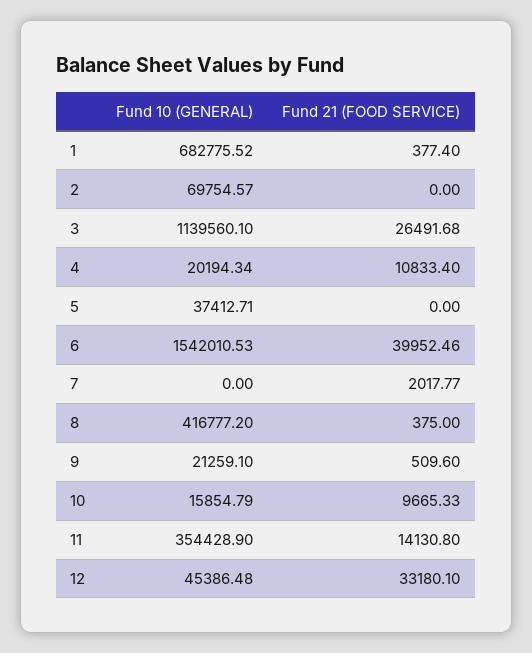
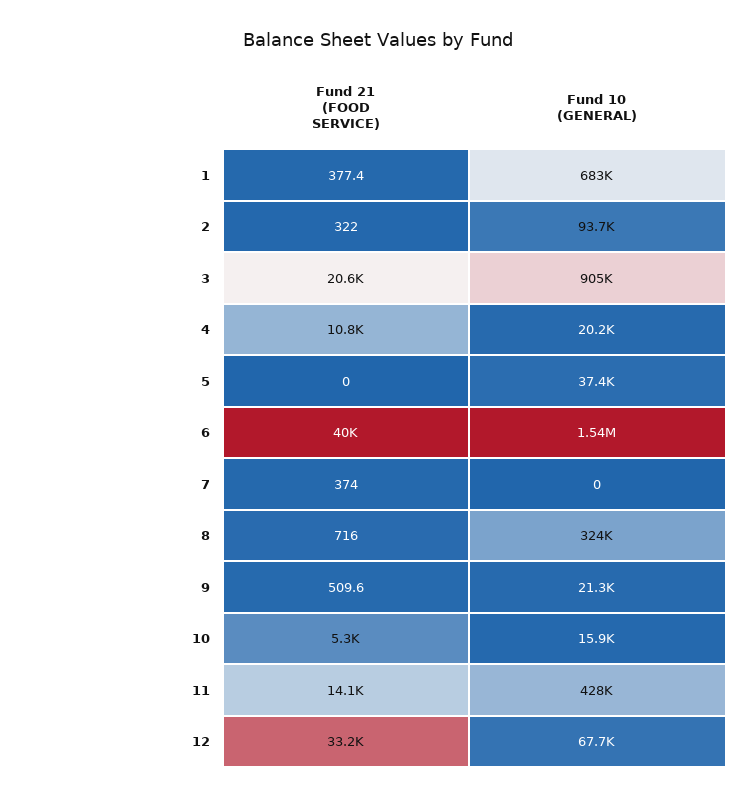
Fund 10 (GENERAL), 2: 69754.57 -> 93700
Fund 21 (FOOD SERVICE), 2: 0 -> 322
Fund 10 (GENERAL), 3: 1139560.1 -> 905000
Fund 21 (FOOD SERVICE), 3: 26491.68 -> 20600
Fund 21 (FOOD SERVICE), 7: 2017.77 -> 374
Fund 10 (GENERAL), 8: 416777.2 -> 324000
Fund 21 (FOOD SERVICE), 8: 375 -> 716
Fund 21 (FOOD SERVICE), 10: 9665.33 -> 5300
Fund 10 (GENERAL), 11: 354428.9 -> 428000
Fund 10 (GENERAL), 12: 45386.48 -> 67700

